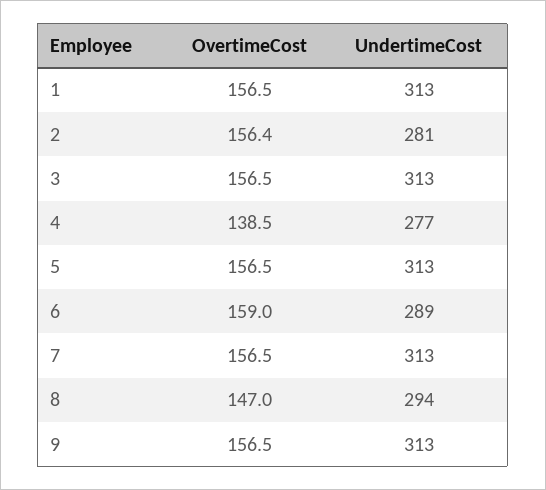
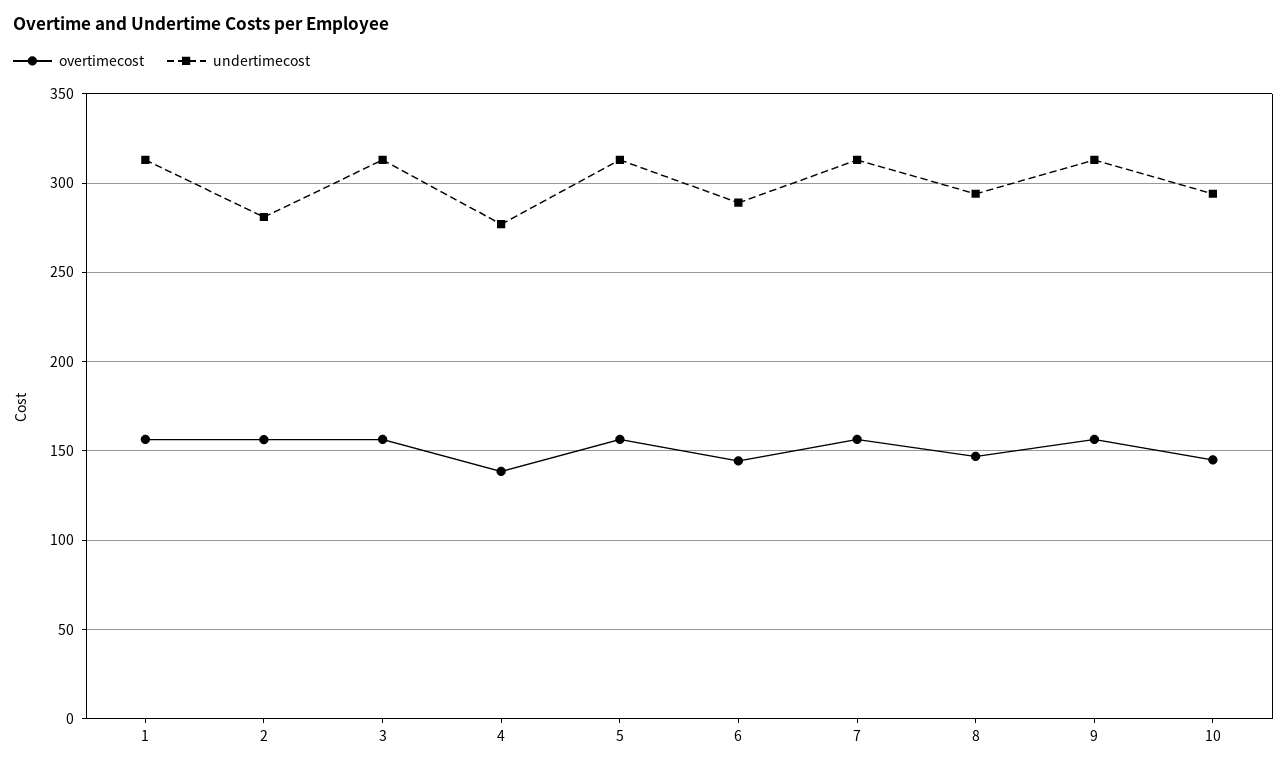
OvertimeCost, 6: 159 -> 145
OvertimeCost, 10: none -> 145
UndertimeCost, 10: none -> 295

